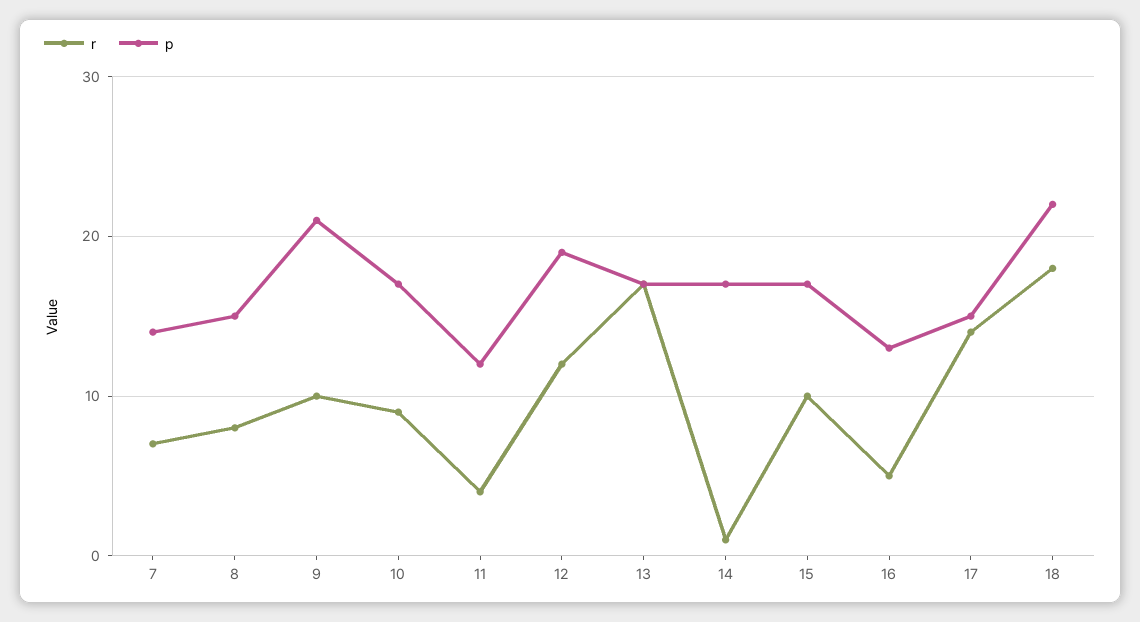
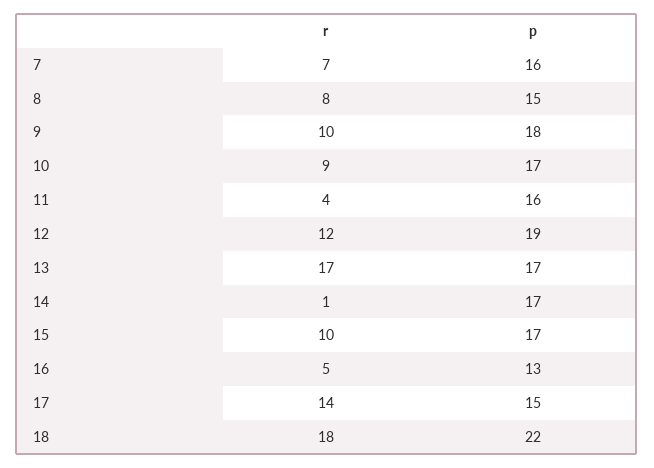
p, 7: 14 -> 16
p, 9: 21 -> 18
p, 11: 12 -> 16

